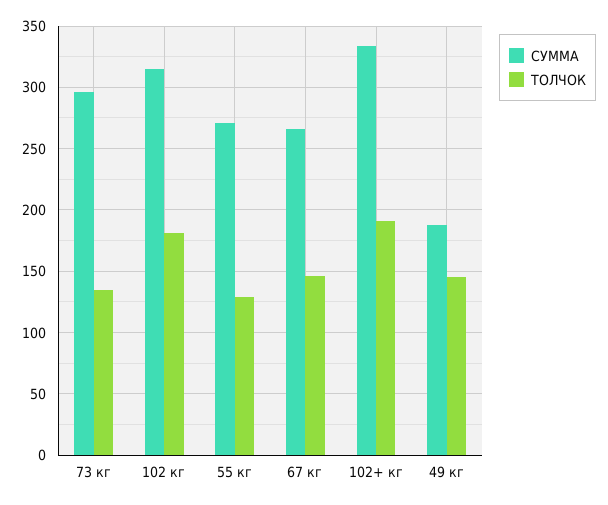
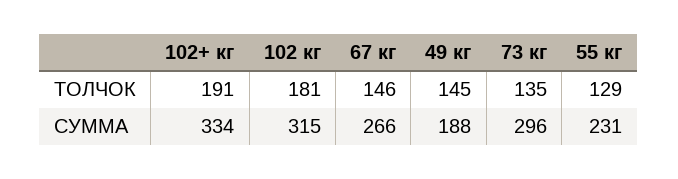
СУММА, 55 кг: 270 -> 231

